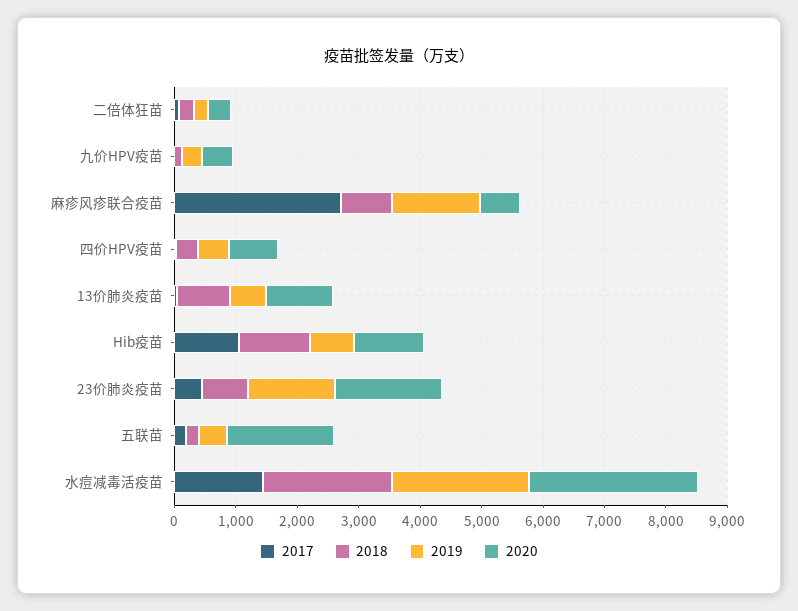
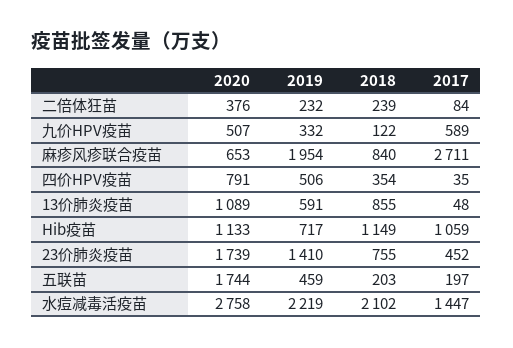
2017, 九价HPV疫苗: 0 -> 589
2019, 麻疹风疹联合疫苗: 1400 -> 1954

